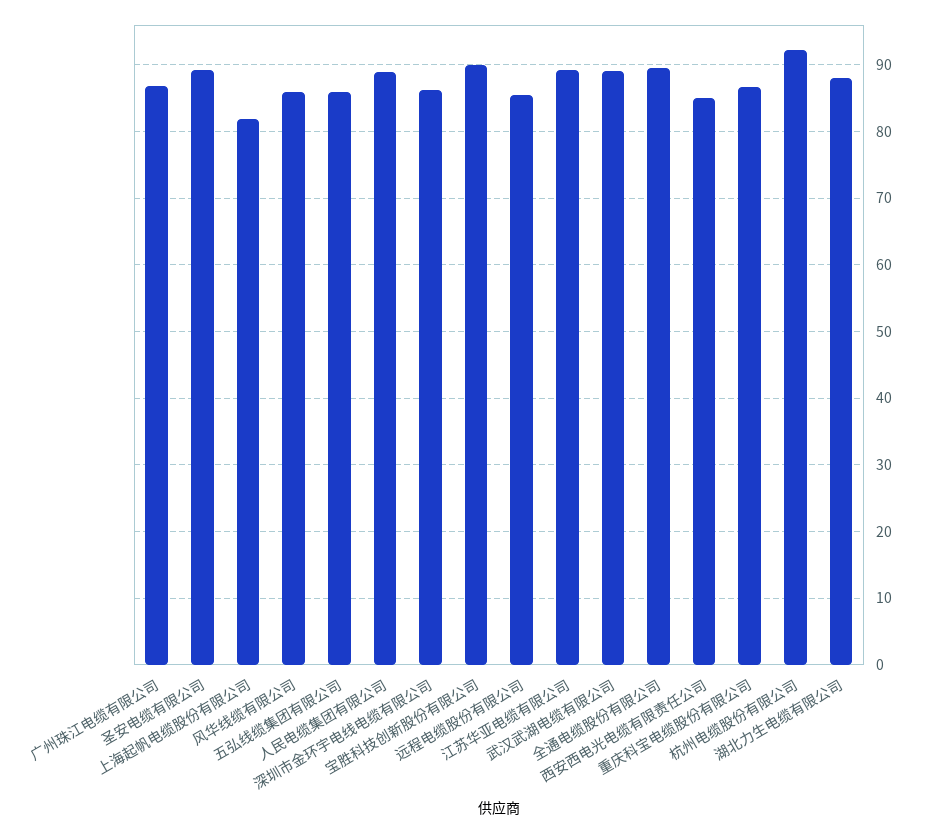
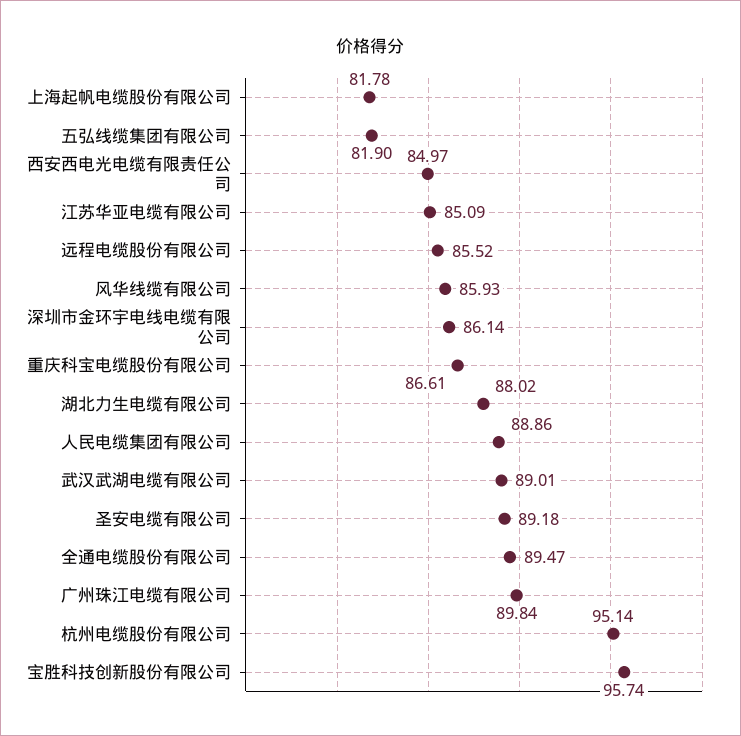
广州珠江电缆有限公司: 87 -> 89.84
五弘线缆集团有限公司: 86 -> 81.9
宝胜科技创新股份有限公司: 90 -> 95.74
江苏华亚电缆有限公司: 89 -> 85.09
杭州电缆股份有限公司: 92 -> 95.14

